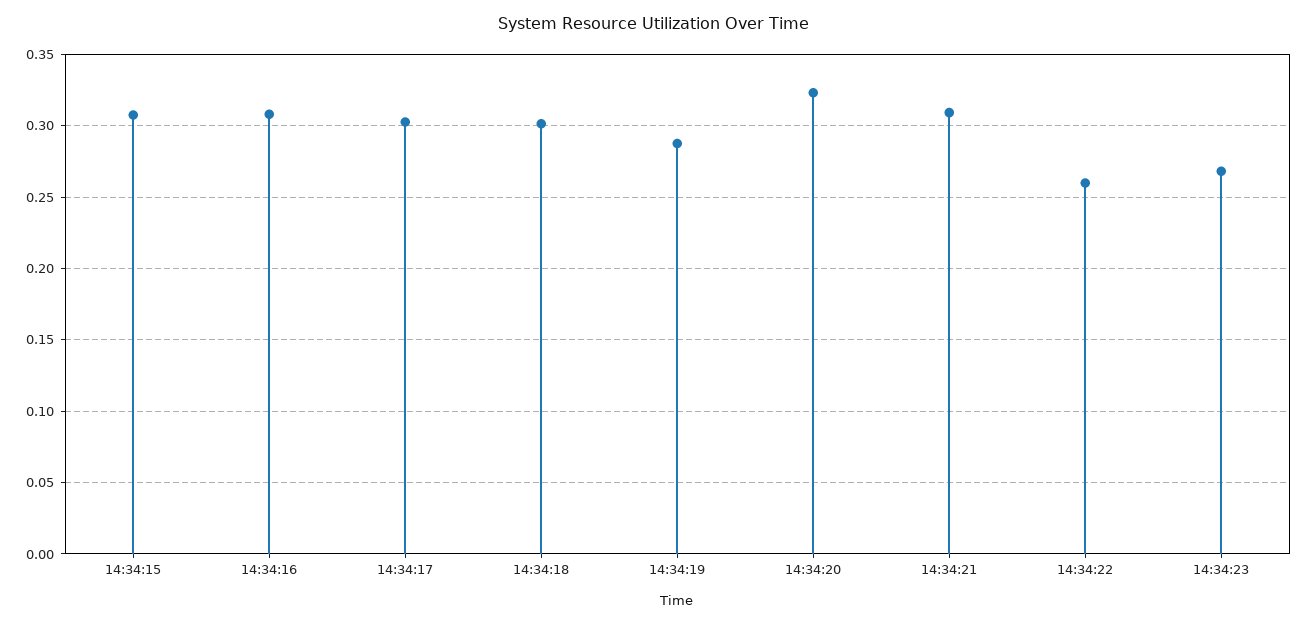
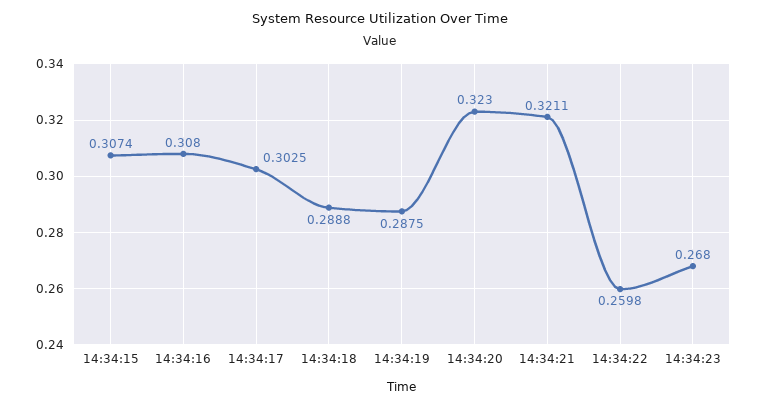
14:34:18: 0.3 -> 0.2888
14:34:21: 0.31 -> 0.3211

